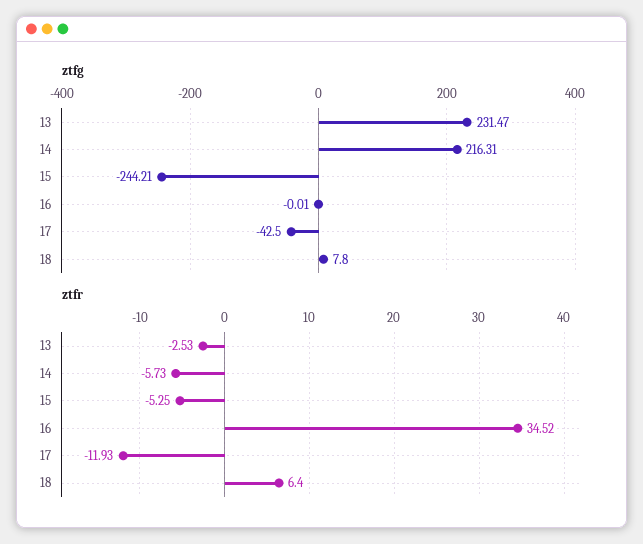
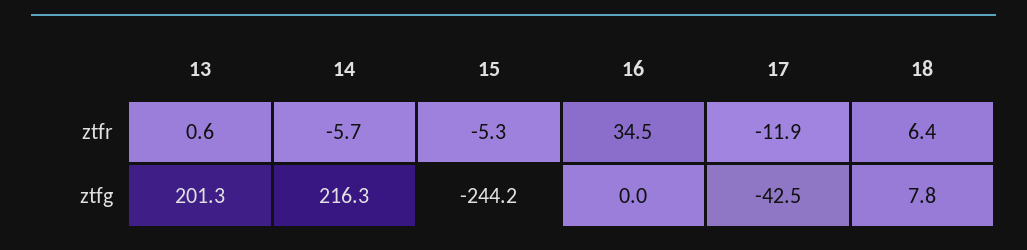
ztfg, 13: 231.47 -> 201.3
ztfr, 13: -2.53 -> 0.6

